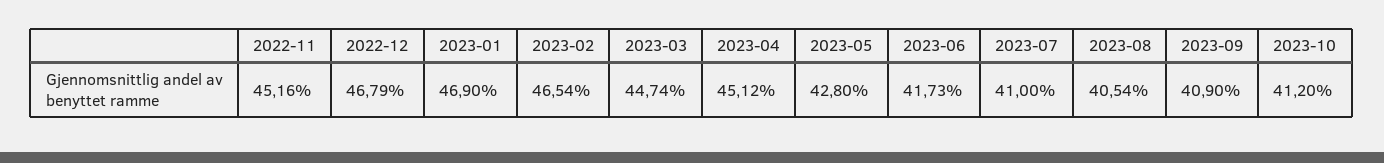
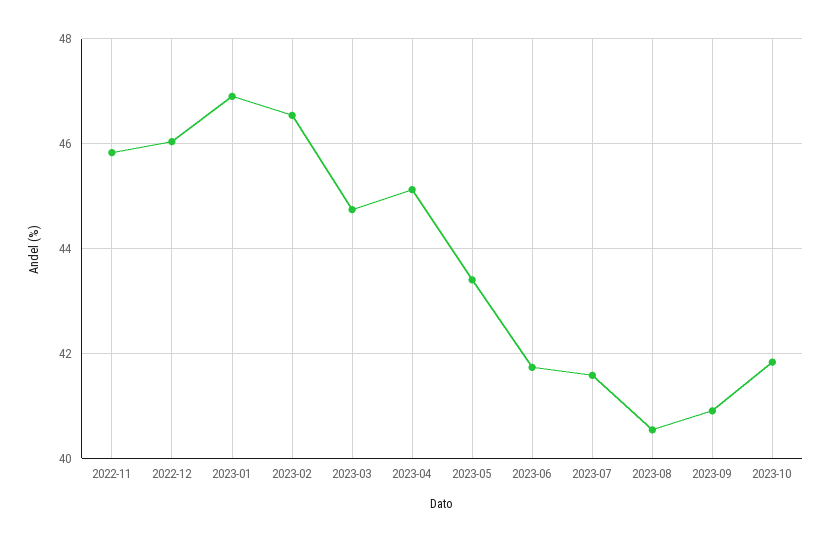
2022-11: 45.16 -> 45.8
2022-12: 46.79 -> 46
2023-05: 42.8 -> 43.4
2023-07: 41 -> 41.6
2023-10: 41.2 -> 41.8

